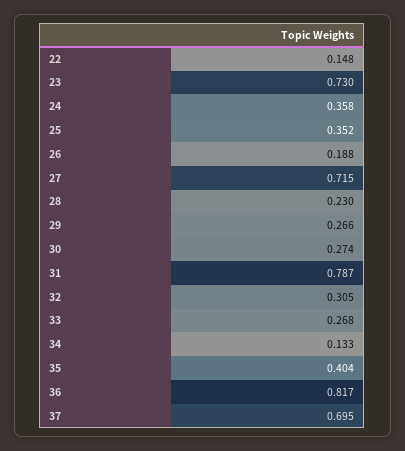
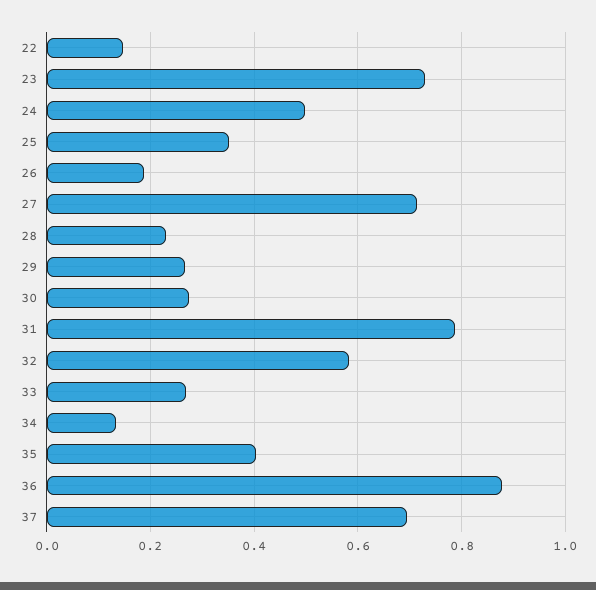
24: 0.358 -> 0.5
32: 0.305 -> 0.58
36: 0.817 -> 0.88

